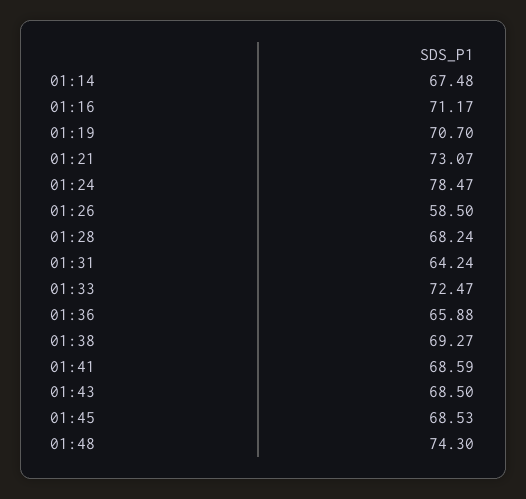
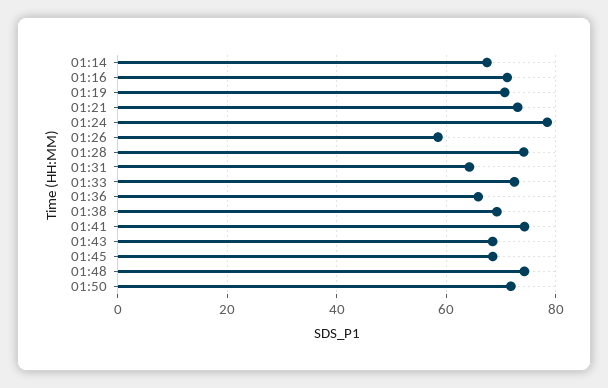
01:28: 68.24 -> 74
01:41: 68.59 -> 74
01:50: none -> 72

